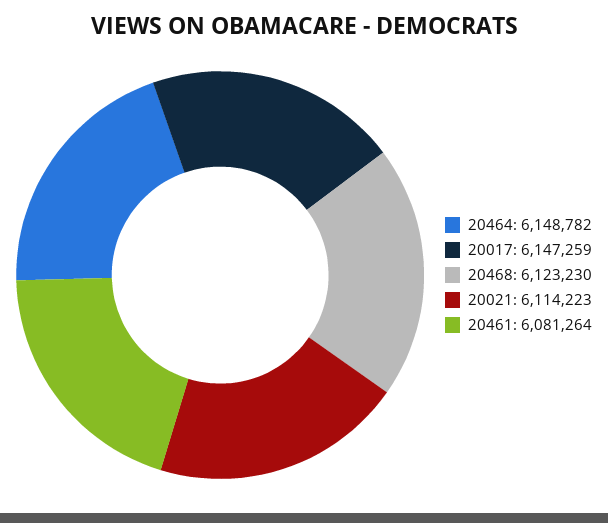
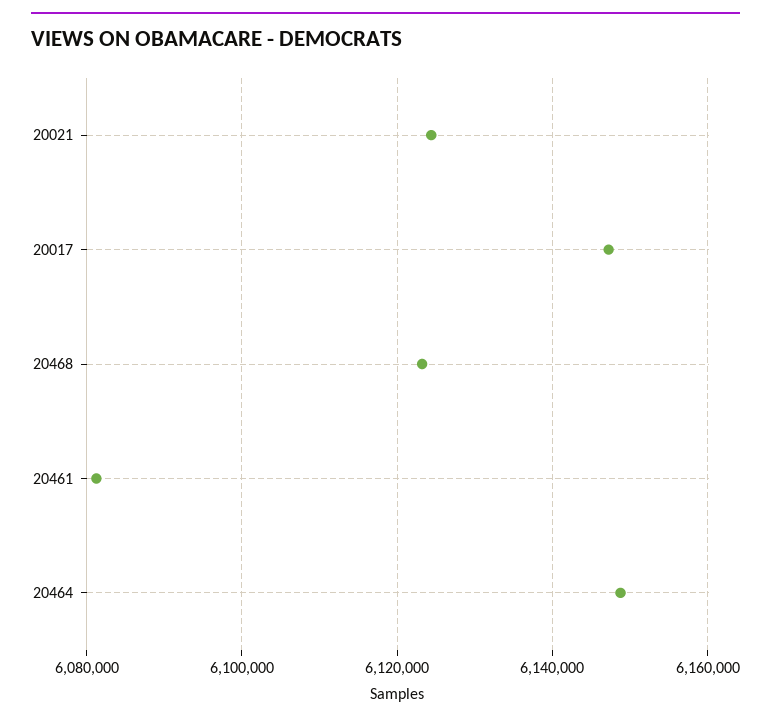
20021: 6114223 -> 6124000

